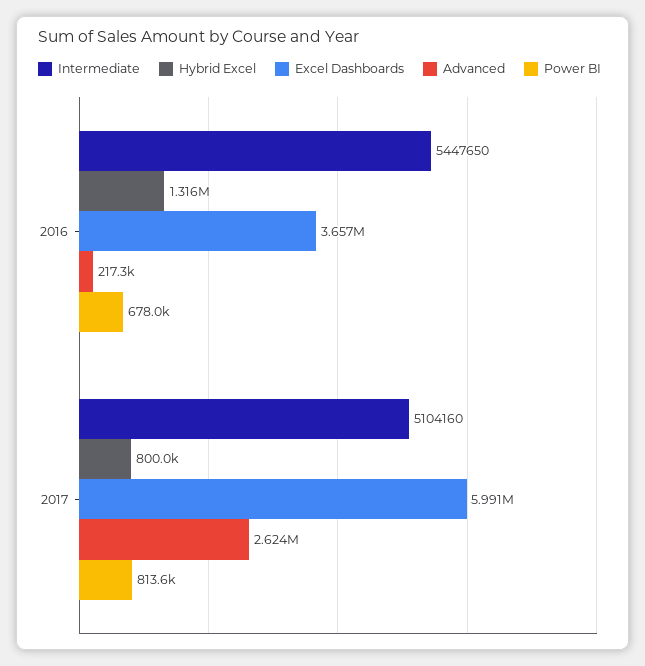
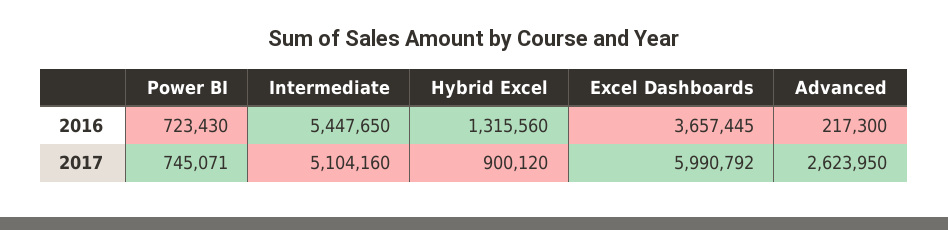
Power BI, 2016: 678000 -> 723430
Hybrid Excel, 2017: 800000 -> 900120
Power BI, 2017: 813600 -> 745071

